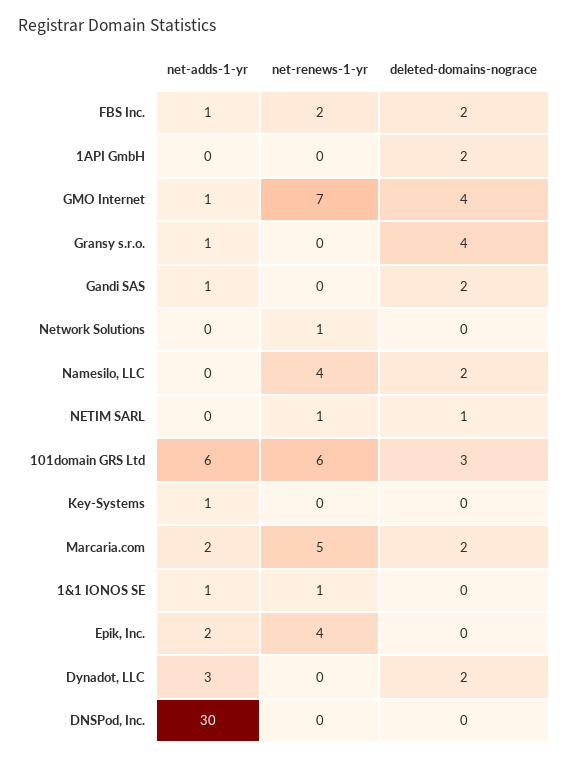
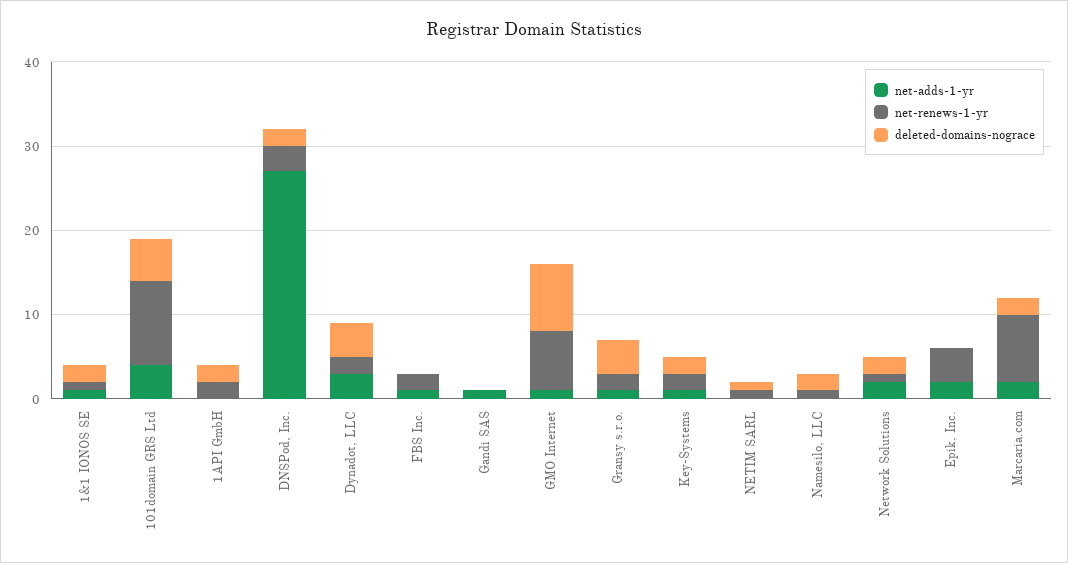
deleted-domains-nograce, FBS Inc.: 2 -> 0
net-renews-1-yr, 1API GmbH: 0 -> 2
deleted-domains-nograce, GMO Internet: 4 -> 8
net-renews-1-yr, Gransy s.r.o.: 0 -> 2
deleted-domains-nograce, Gandi SAS: 2 -> 0
net-adds-1-yr, Network Solutions: 0 -> 2
deleted-domains-nograce, Network Solutions: 0 -> 2
net-renews-1-yr, Namesilo, LLC: 4 -> 1
net-adds-1-yr, 101domain GRS Ltd: 6 -> 4
net-renews-1-yr, 101domain GRS Ltd: 6 -> 10
deleted-domains-nograce, 101domain GRS Ltd: 3 -> 5
net-renews-1-yr, Key-Systems: 0 -> 2
deleted-domains-nograce, Key-Systems: 0 -> 2
net-renews-1-yr, Marcaria.com: 5 -> 8
deleted-domains-nograce, 1&1 IONOS SE: 0 -> 2
net-renews-1-yr, Dynadot, LLC: 0 -> 2
deleted-domains-nograce, Dynadot, LLC: 2 -> 4
net-adds-1-yr, DNSPod, Inc.: 30 -> 27
net-renews-1-yr, DNSPod, Inc.: 0 -> 3
deleted-domains-nograce, DNSPod, Inc.: 0 -> 2

